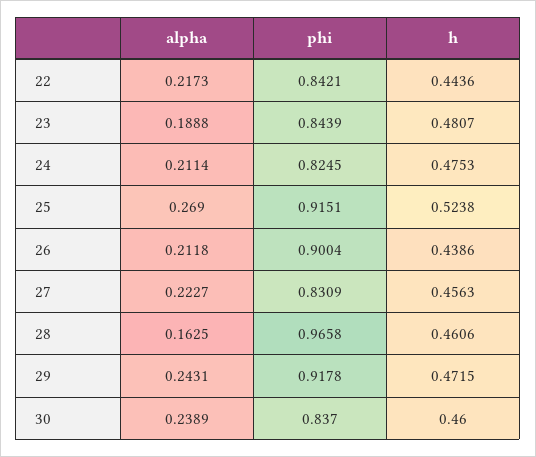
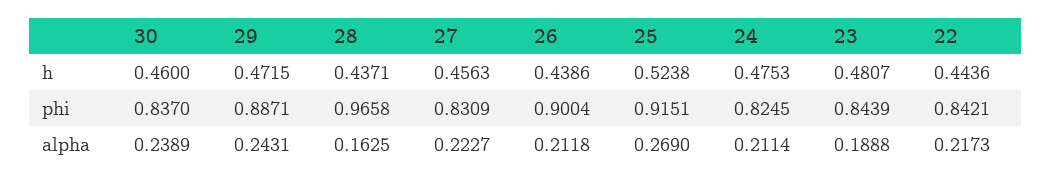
h, 28: 0.4606 -> 0.4371
phi, 29: 0.9178 -> 0.8871

